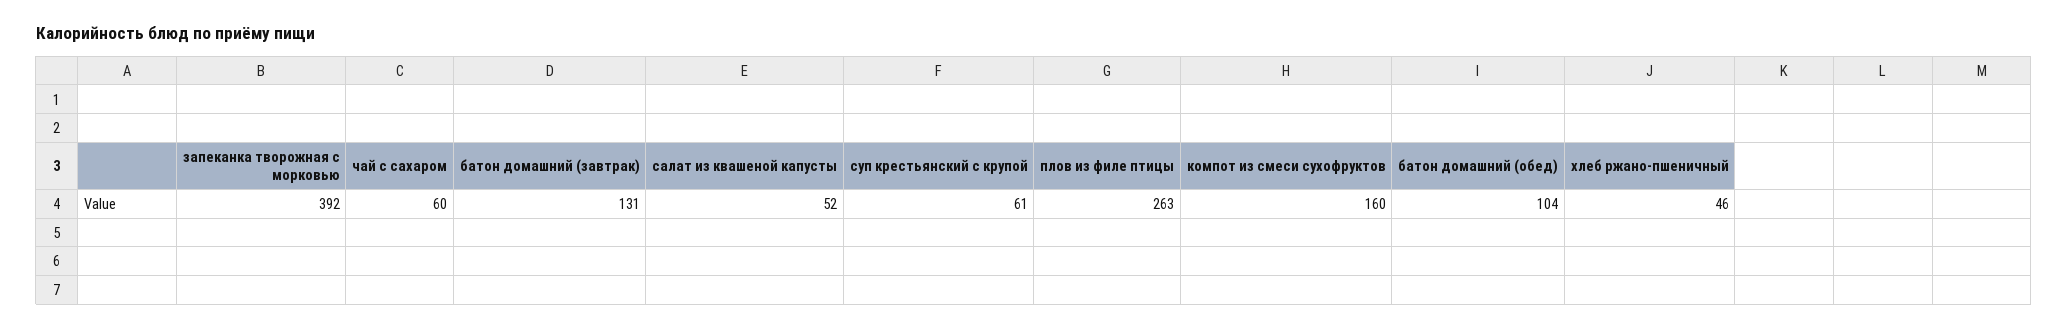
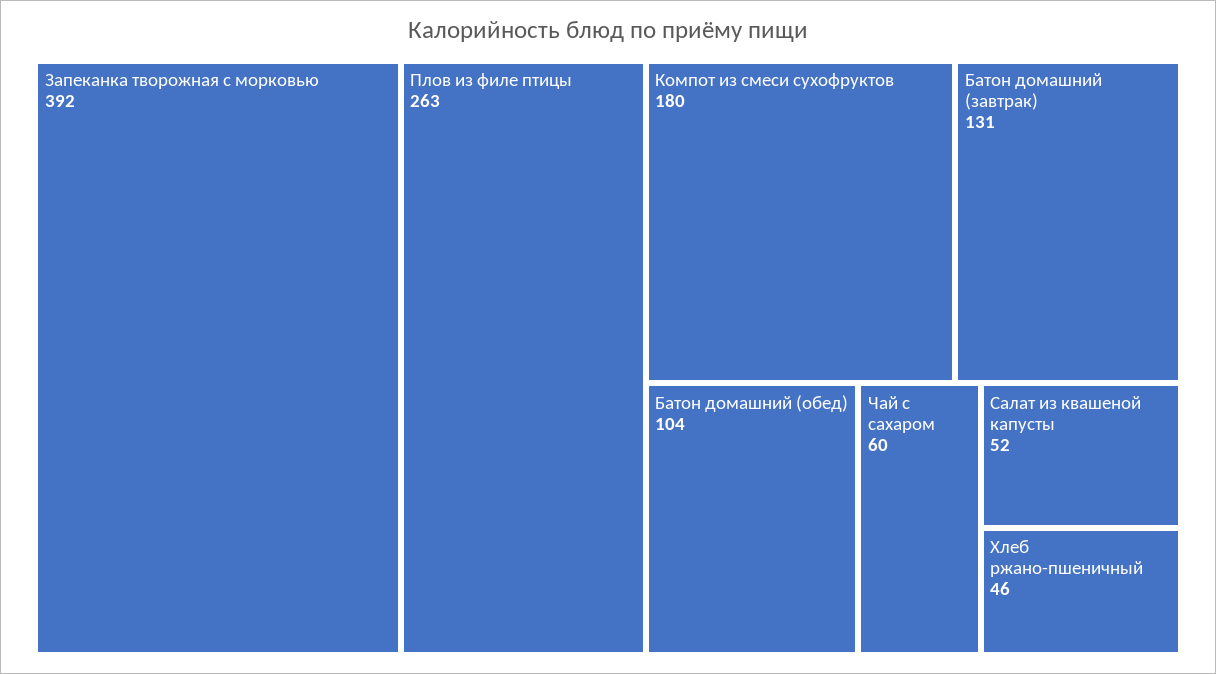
суп крестьянский с крупой: 61 -> none
компот из смеси сухофруктов: 160 -> 180

